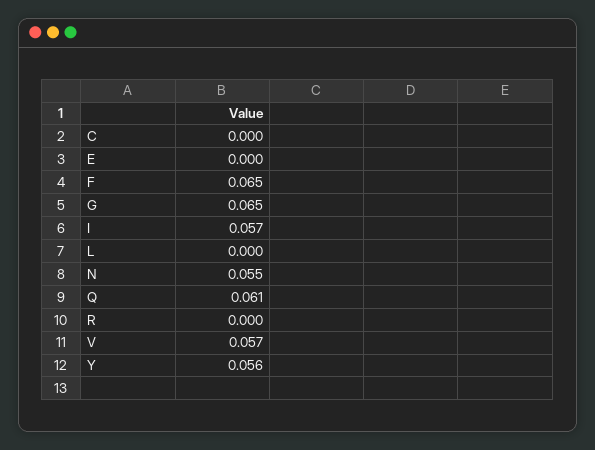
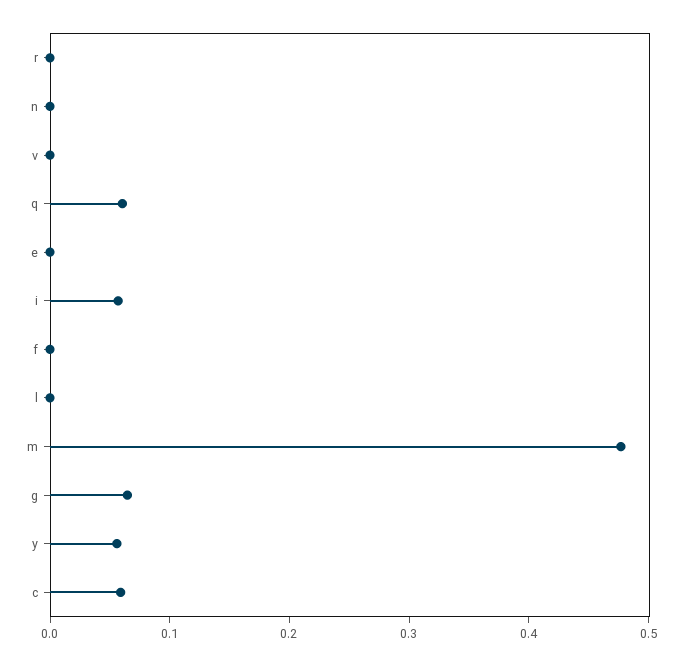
C: 0 -> 0.06
F: 0.065 -> 0
N: 0.055 -> 0
V: 0.057 -> 0
m: none -> 0.48

